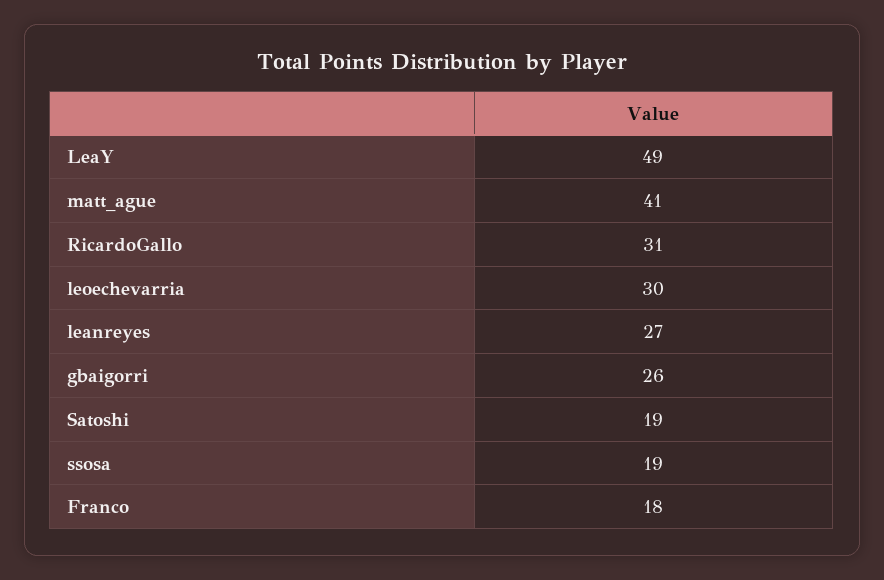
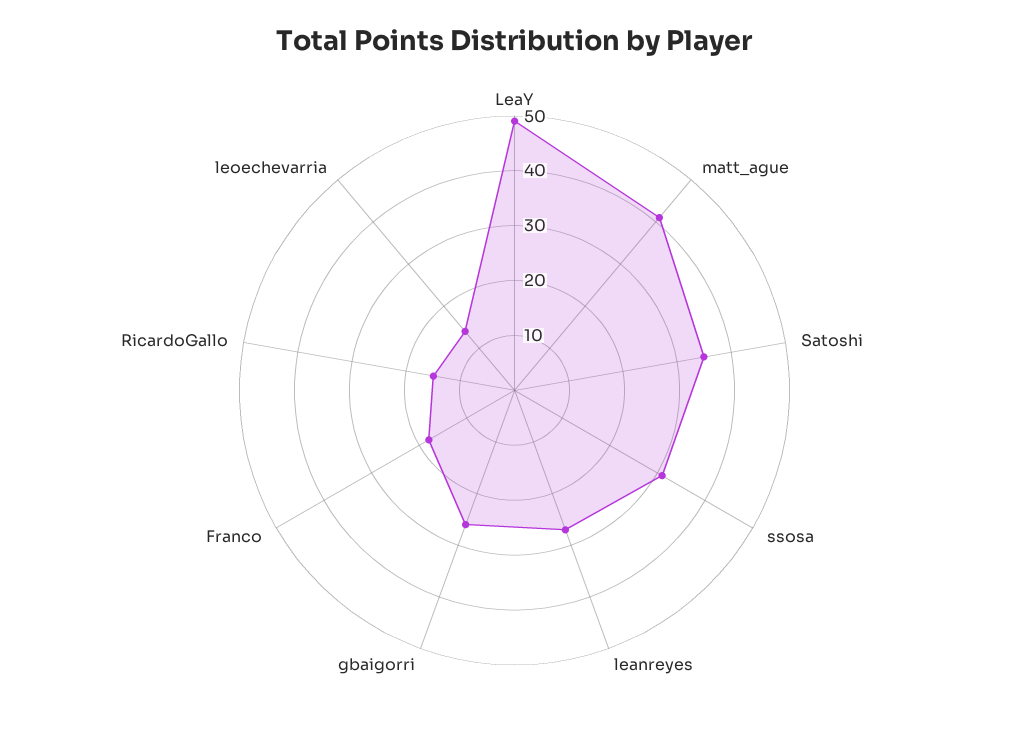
RicardoGallo: 31 -> 15
leoechevarria: 30 -> 15
Satoshi: 19 -> 35
ssosa: 19 -> 30

